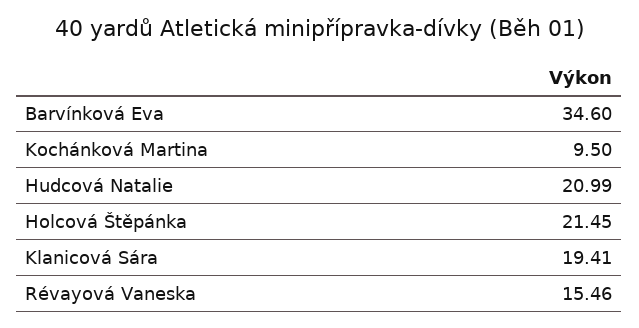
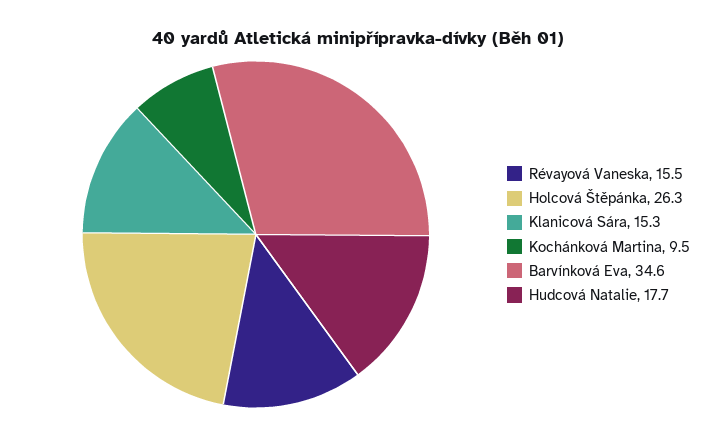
Hudcová Natalie: 20.99 -> 17.7
Holcová Štěpánka: 21.45 -> 26.3
Klanicová Sára: 19.41 -> 15.3

